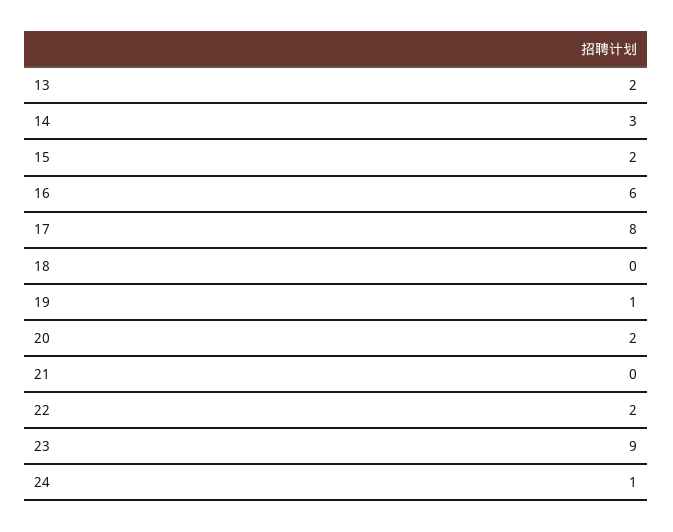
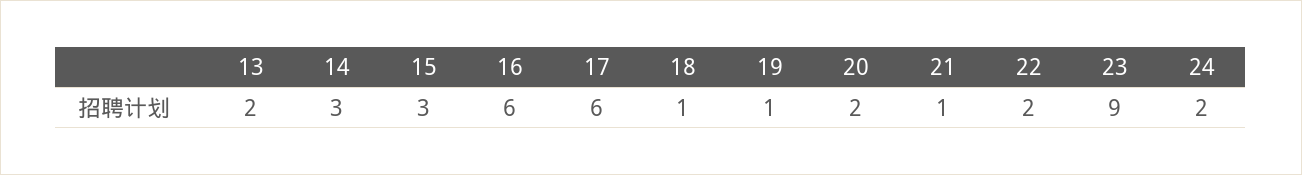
15: 2 -> 3
17: 8 -> 6
18: 0 -> 1
21: 0 -> 1
24: 1 -> 2

